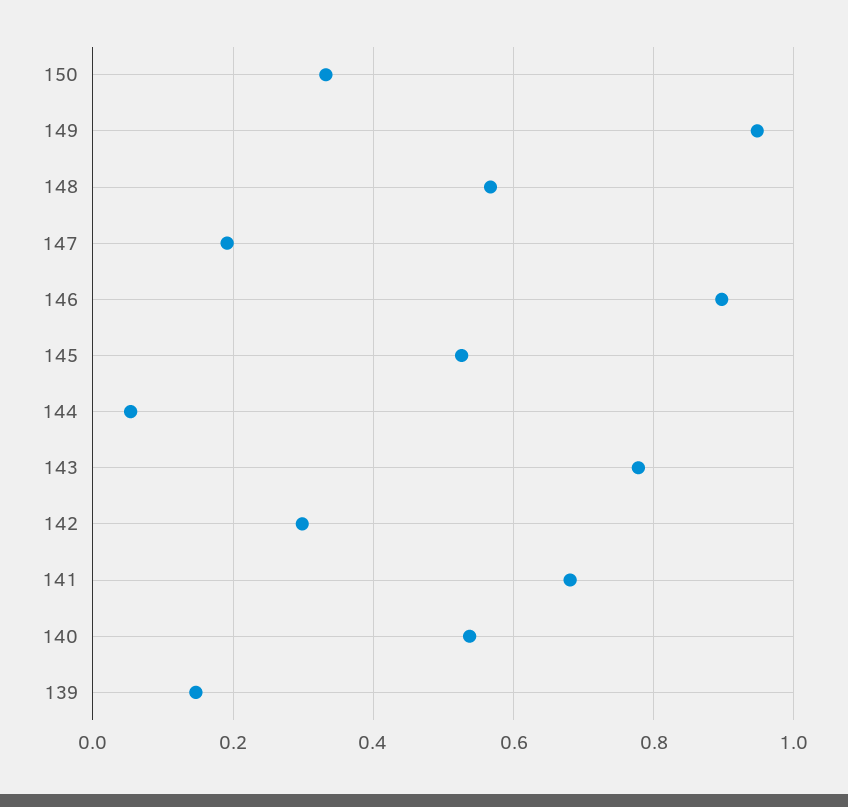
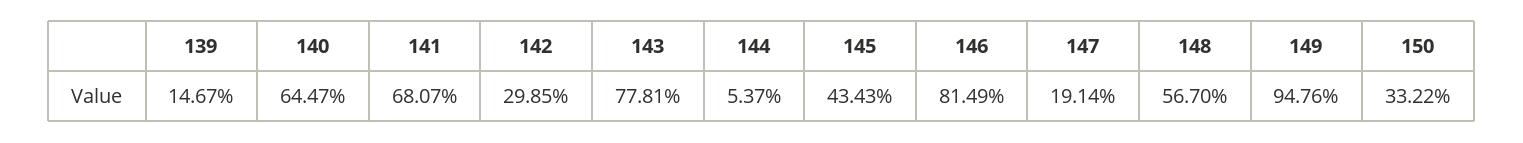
146: 0.9 -> 0.8149
145: 0.52 -> 0.4343
140: 0.54 -> 0.6447

